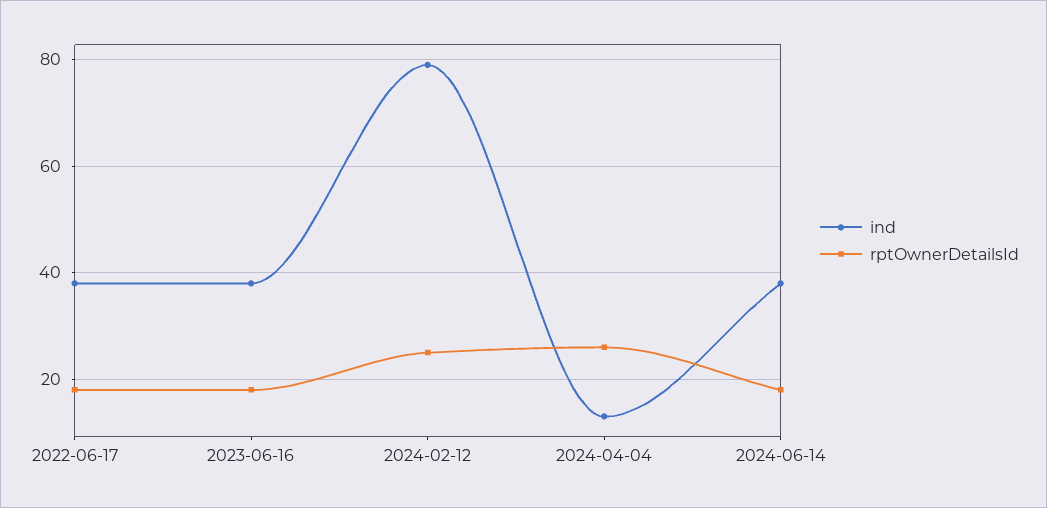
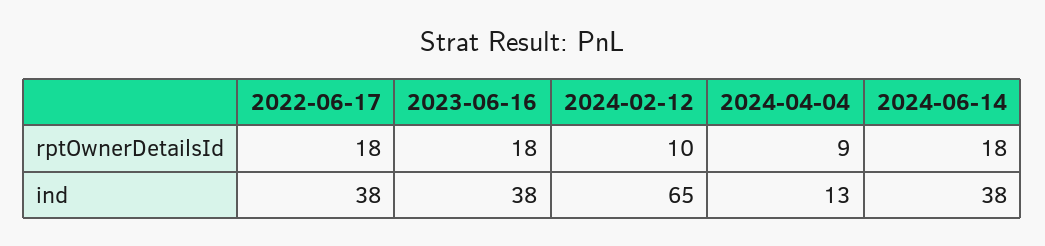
ind, 2024-02-12: 80 -> 65
rptOwnerDetailsId, 2024-02-12: 25 -> 10
rptOwnerDetailsId, 2024-04-04: 25 -> 9

